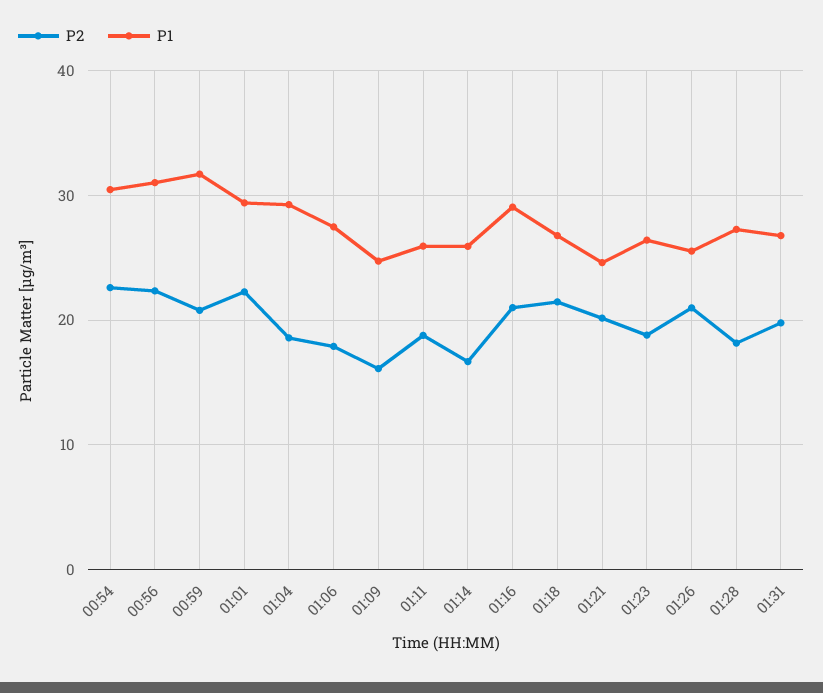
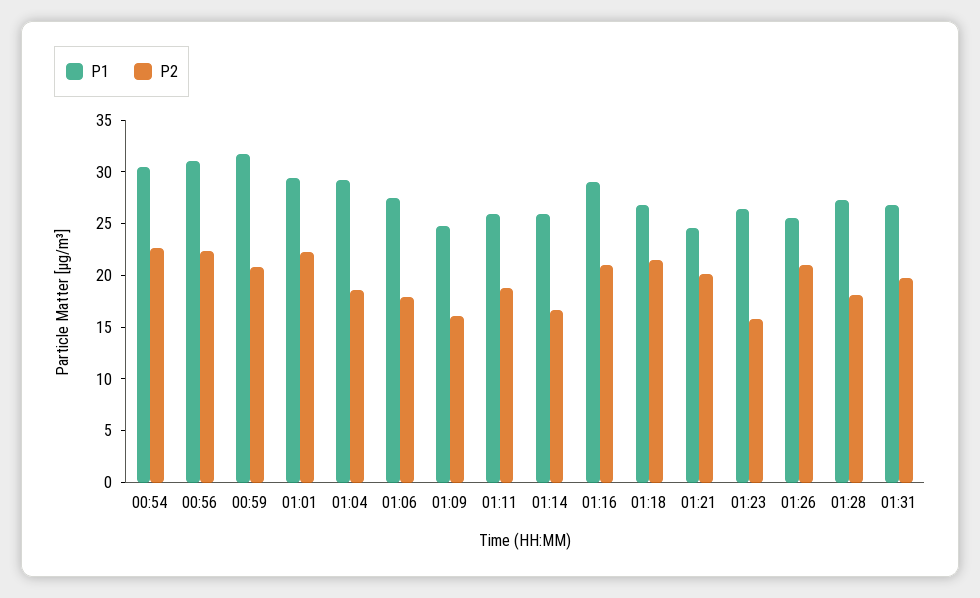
P2, 01:23: 19 -> 16

